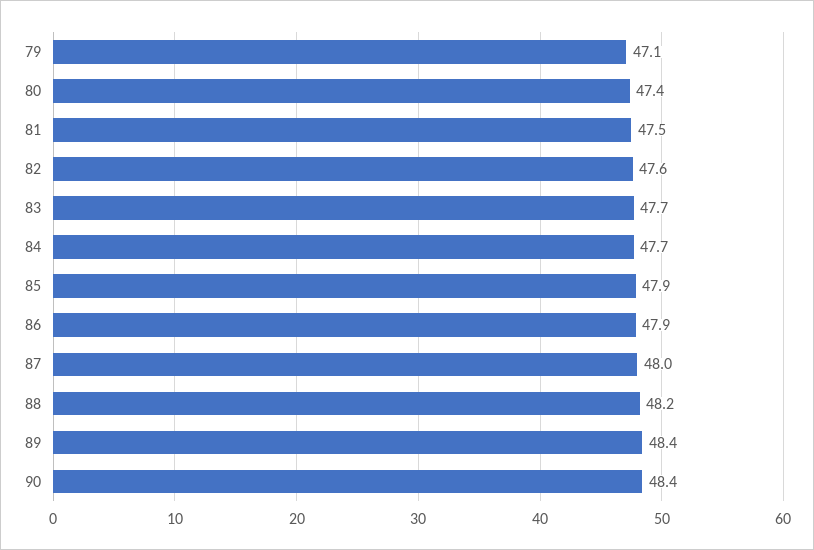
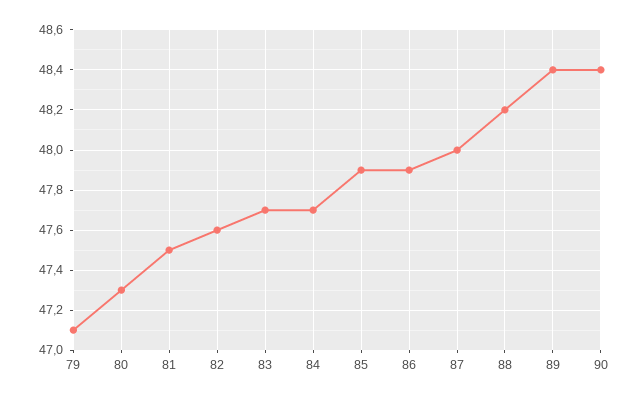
80: 47.4 -> 47.3

